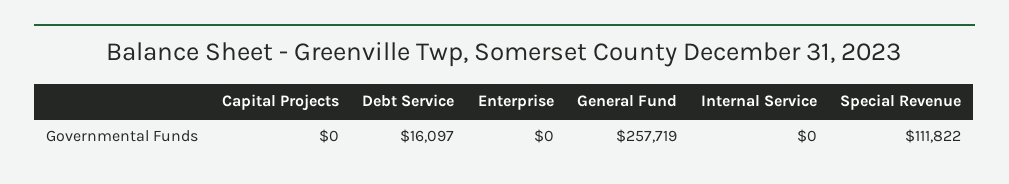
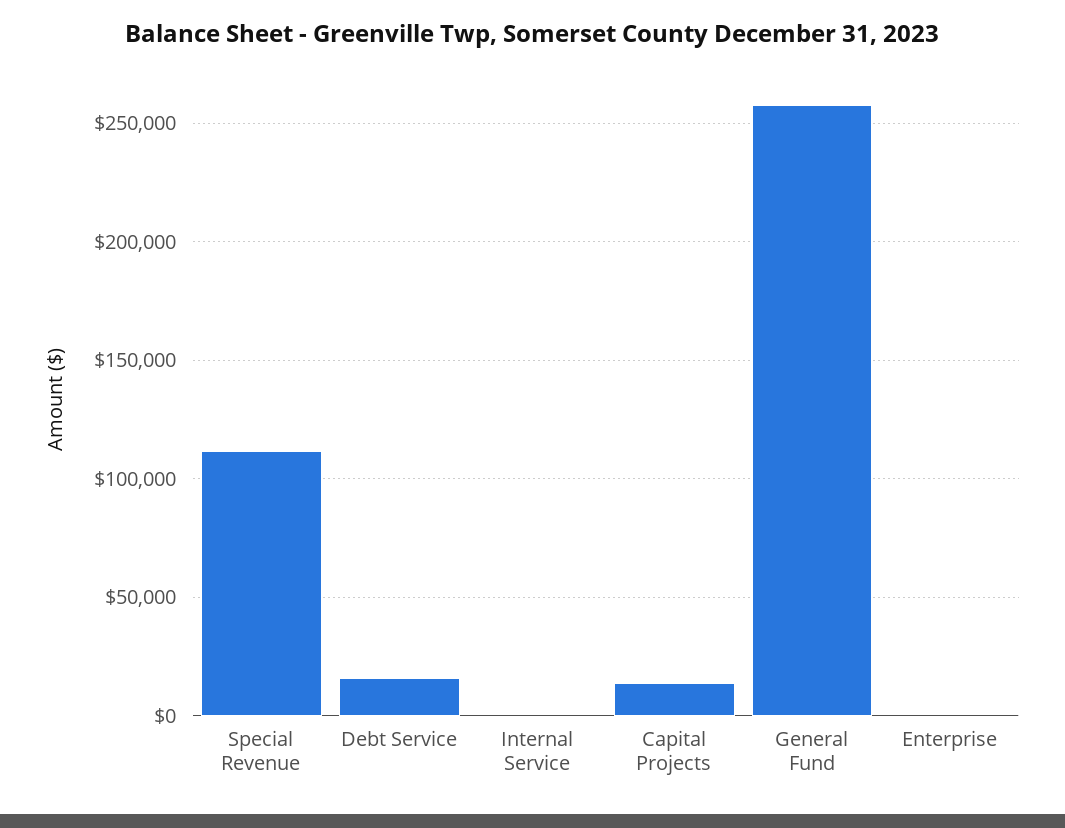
Capital Projects: 0 -> 15000

